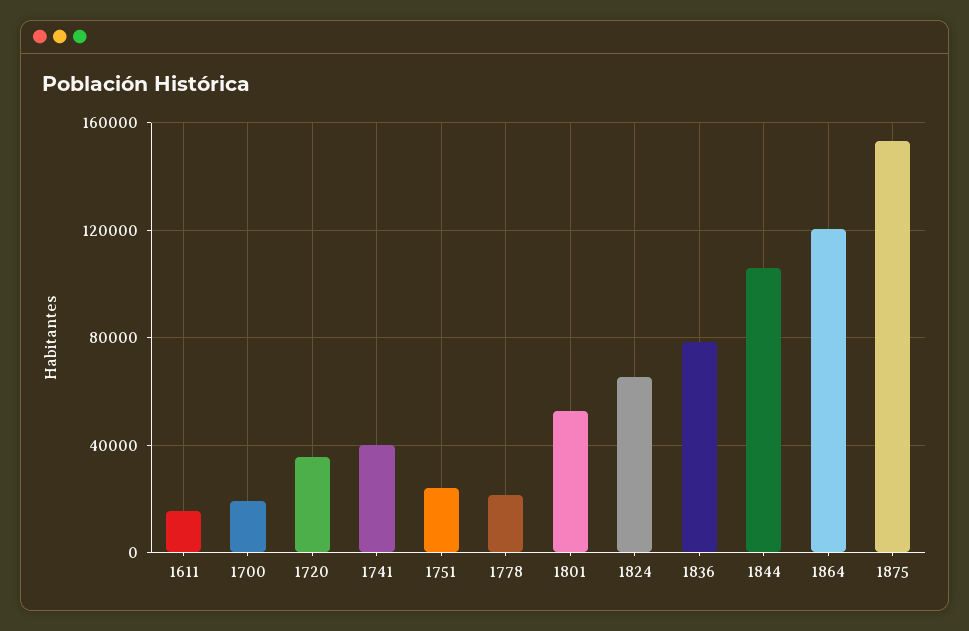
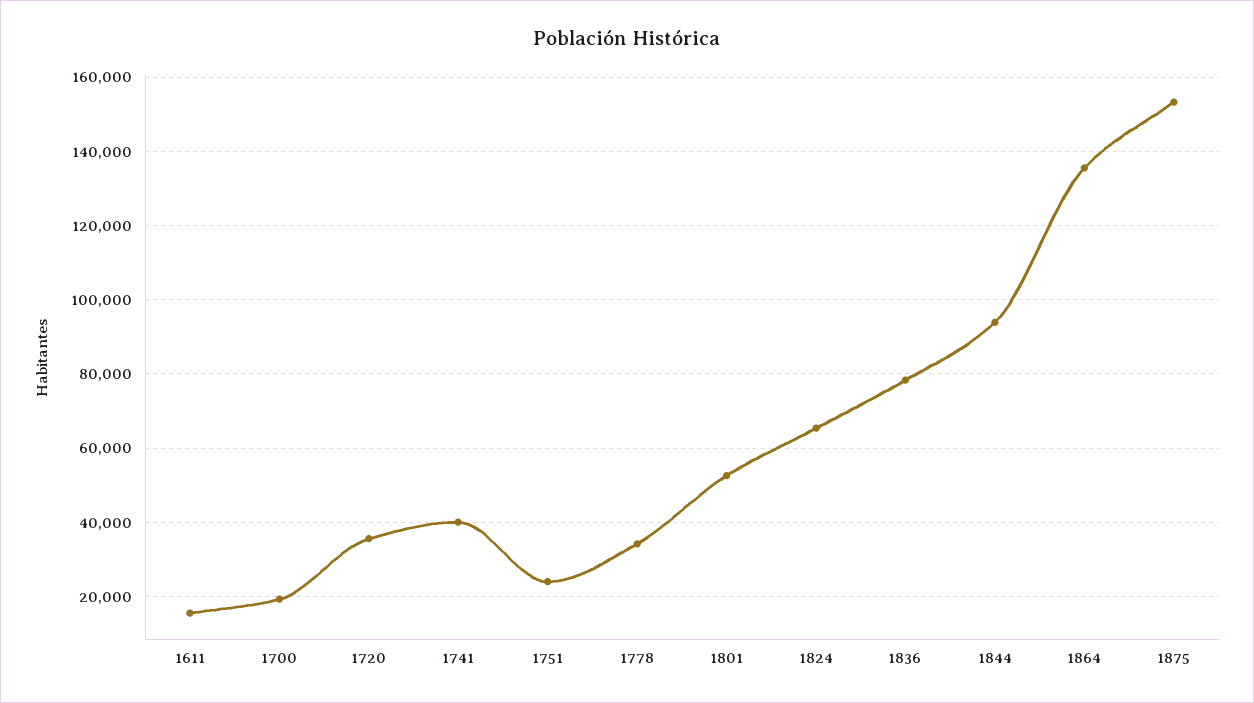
1778: 20000 -> 34000
1844: 105000 -> 94000
1864: 120000 -> 136000

